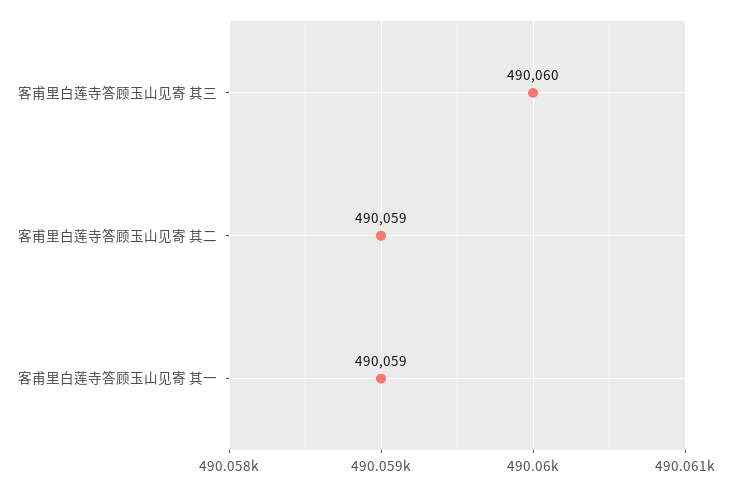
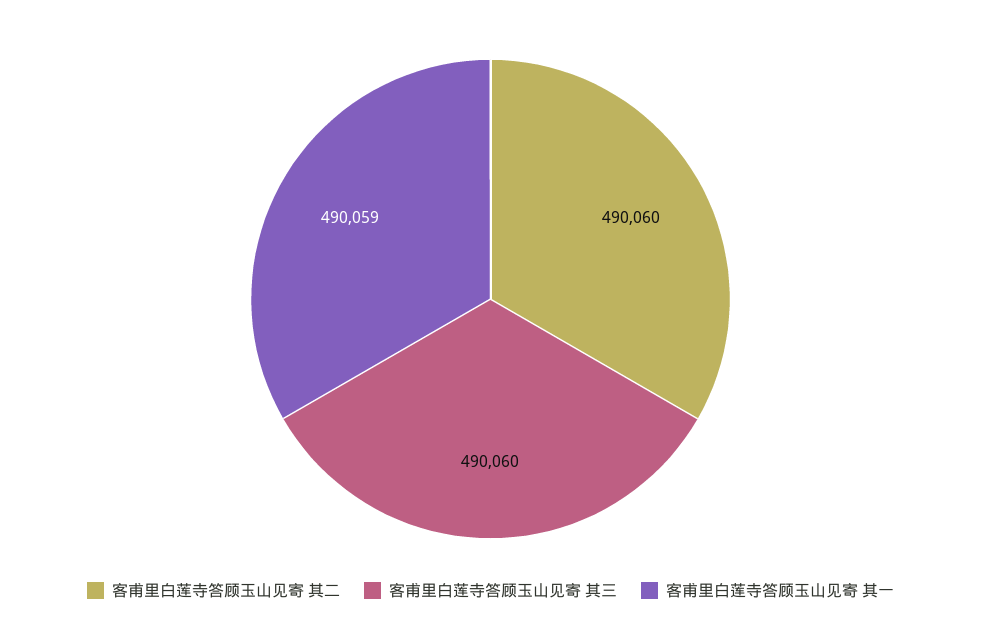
客甫里白莲寺答顾玉山见寄 其二: 490059 -> 490060

